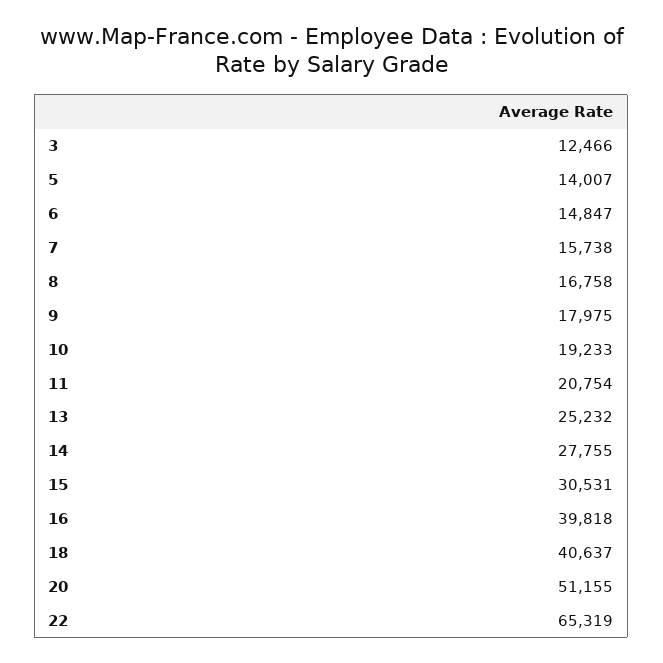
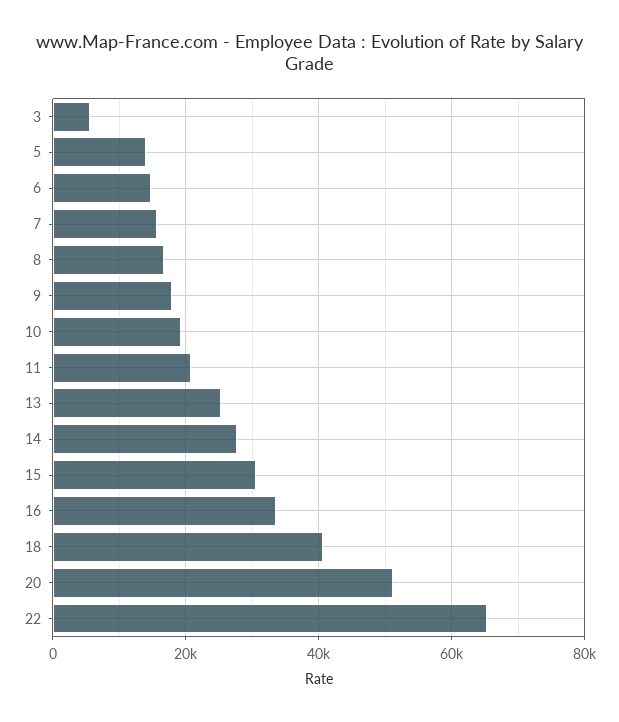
3: 12466 -> 6000
16: 39818 -> 34000

